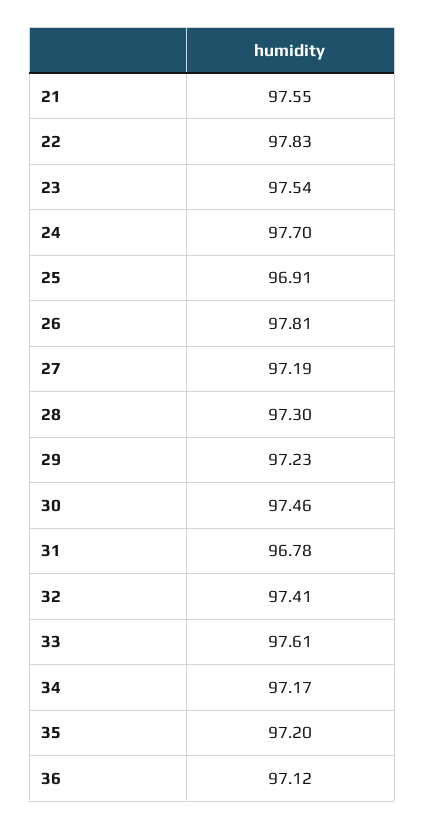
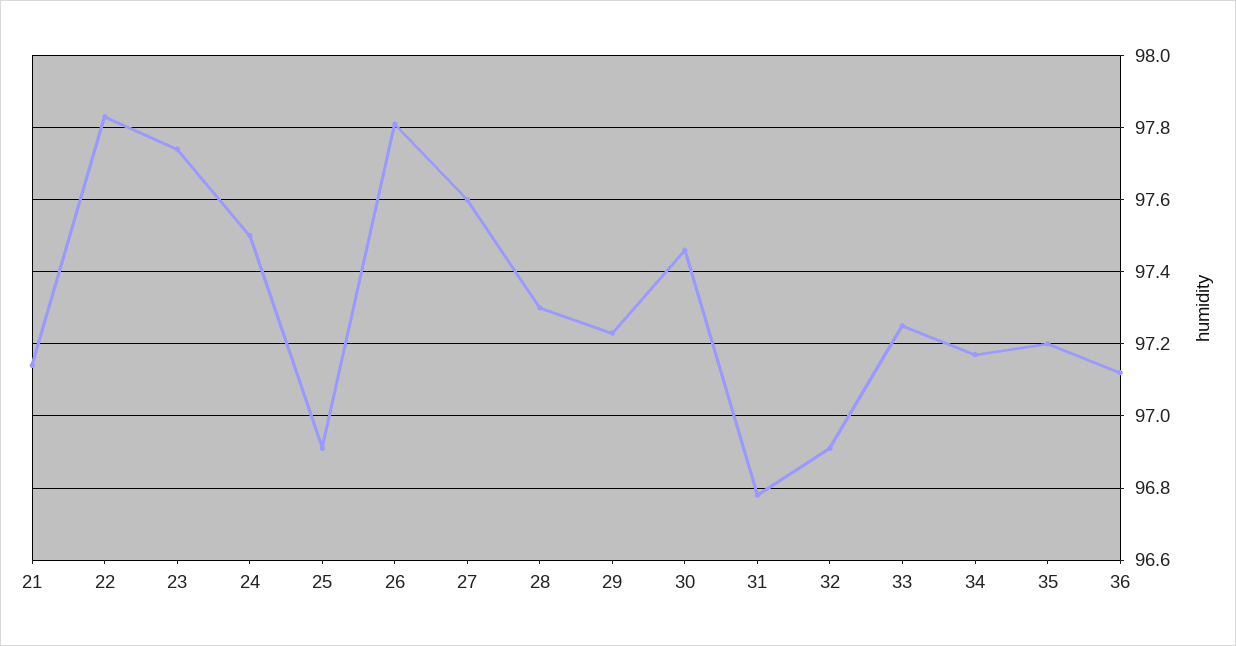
21: 97.55 -> 97.15
23: 97.54 -> 97.75
24: 97.7 -> 97.5
27: 97.19 -> 97.6
32: 97.41 -> 96.9
33: 97.61 -> 97.25

